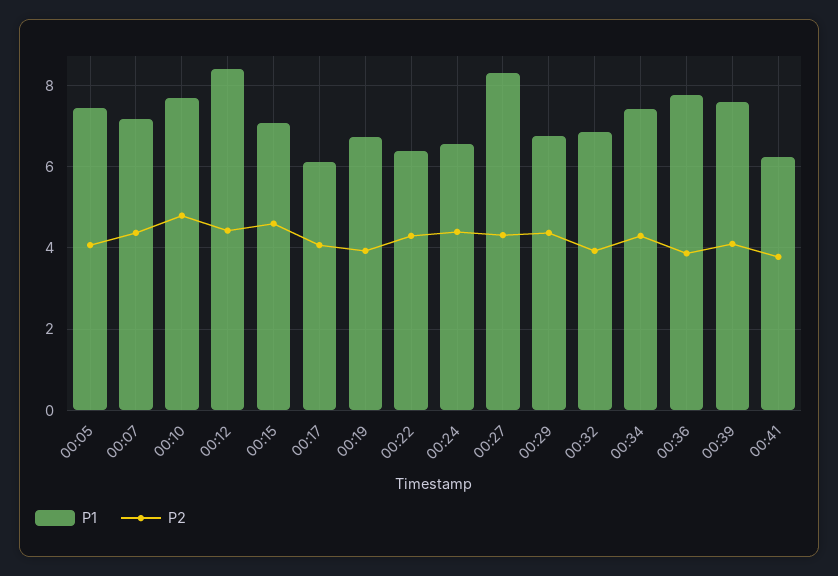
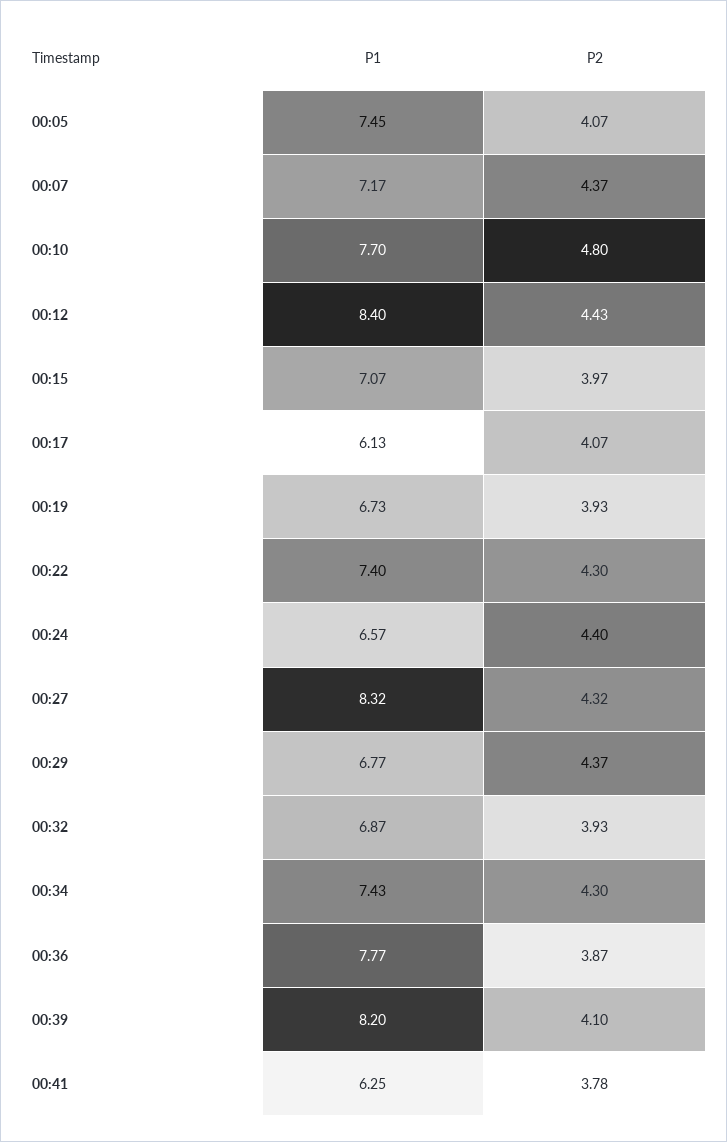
P2, 00:15: 4.6 -> 3.97
P1, 00:22: 6.4 -> 7.4
P1, 00:39: 7.6 -> 8.2

